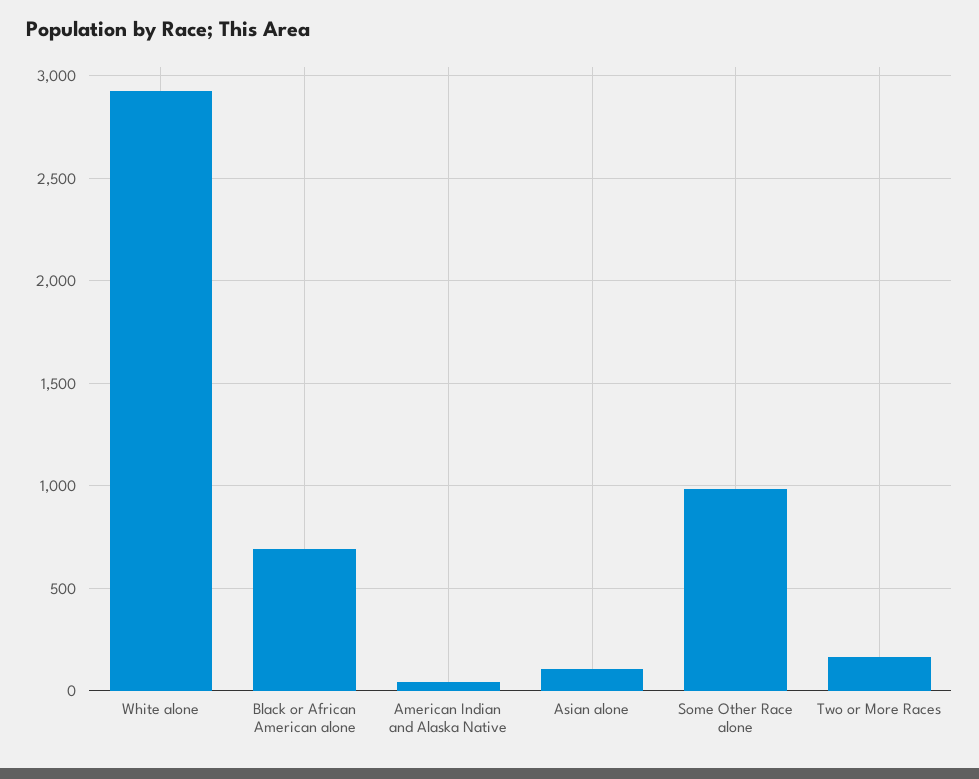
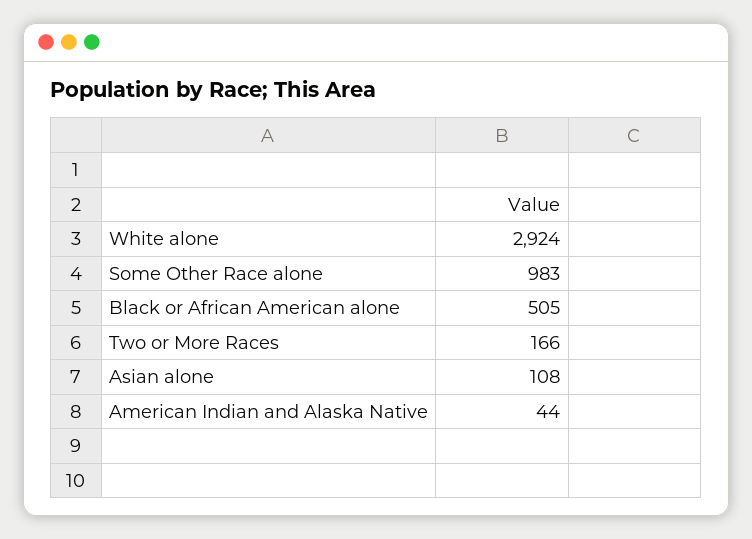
Black or African American alone: 700 -> 505

